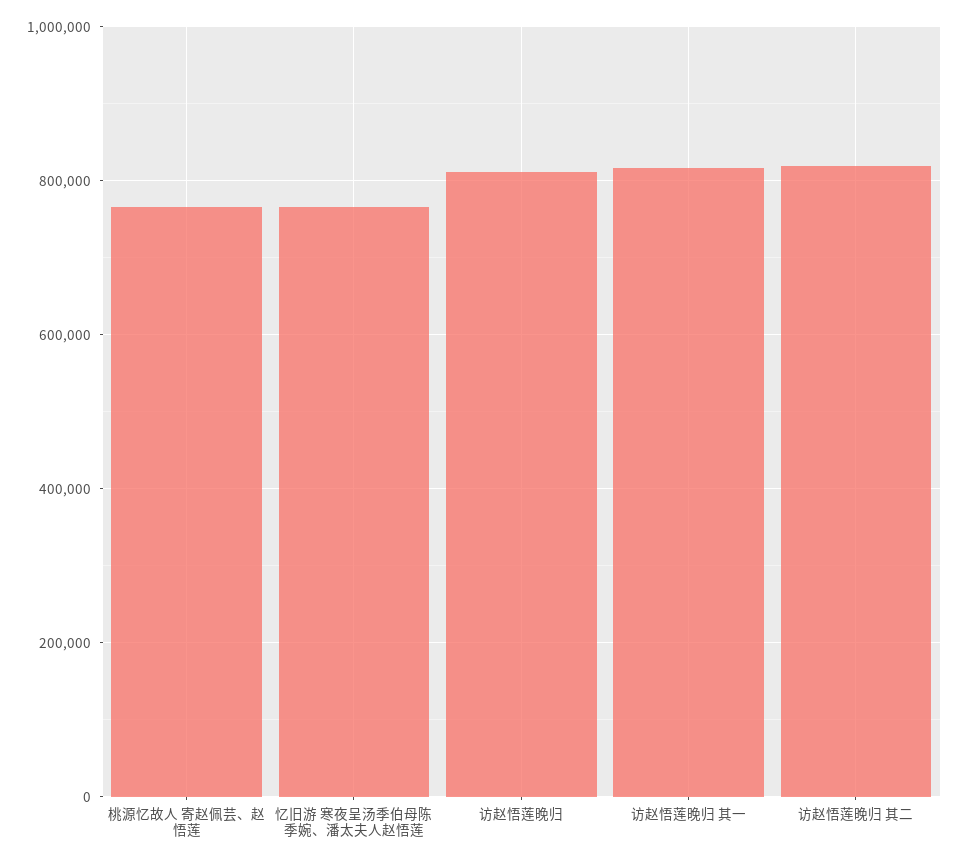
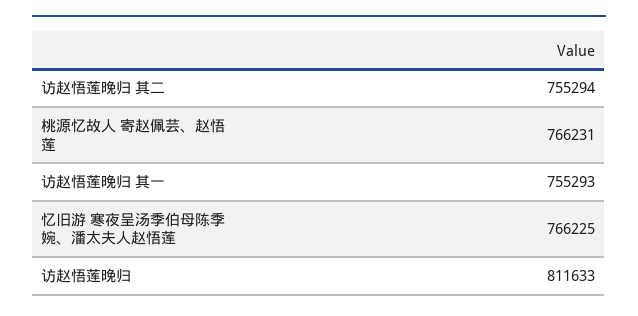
访赵悟莲晚归 其一: 820000 -> 755293
访赵悟莲晚归 其二: 820000 -> 755294

